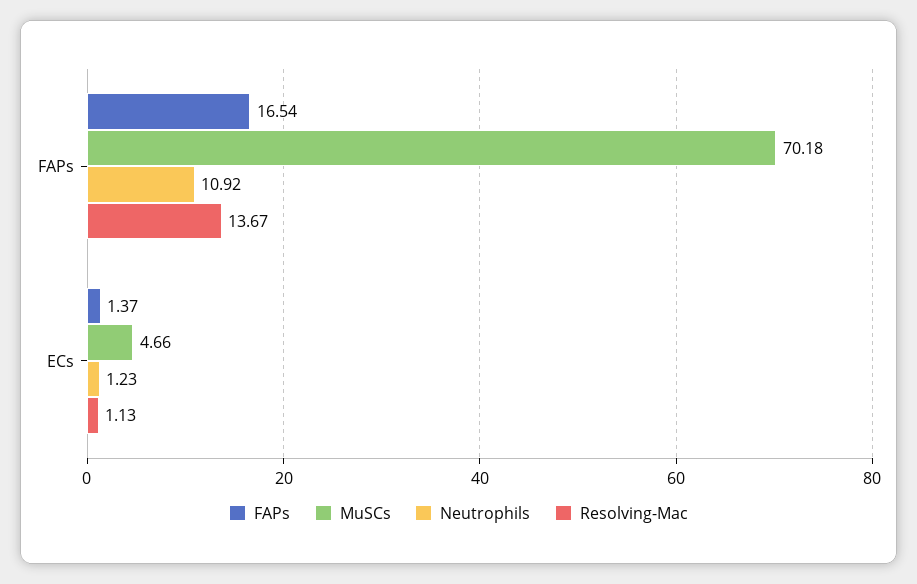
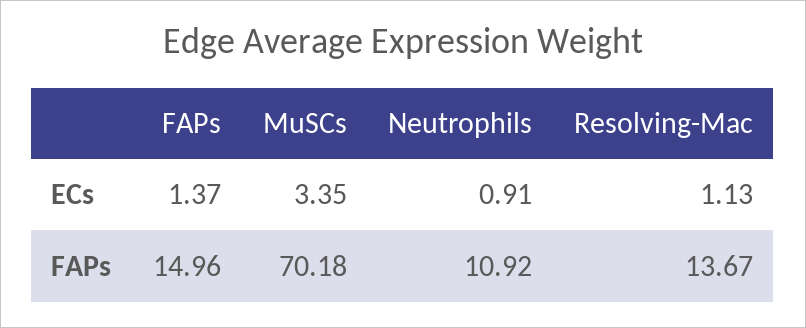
FAPs, FAPs: 16.54 -> 14.96
MuSCs, ECs: 4.66 -> 3.35
Neutrophils, ECs: 1.23 -> 0.91

